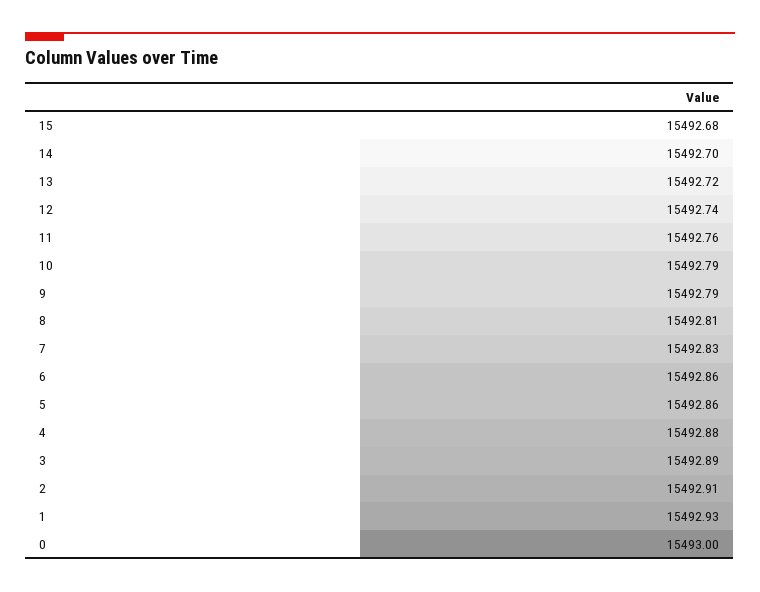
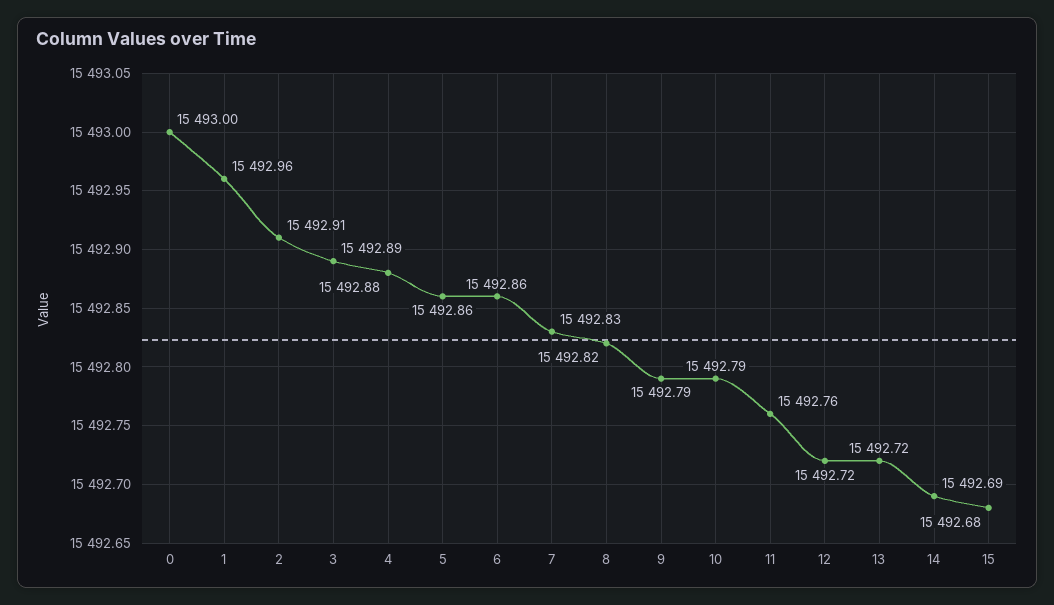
14: 15492.7 -> 15492.69
12: 15492.74 -> 15492.72
8: 15492.81 -> 15492.82
1: 15492.93 -> 15492.96

